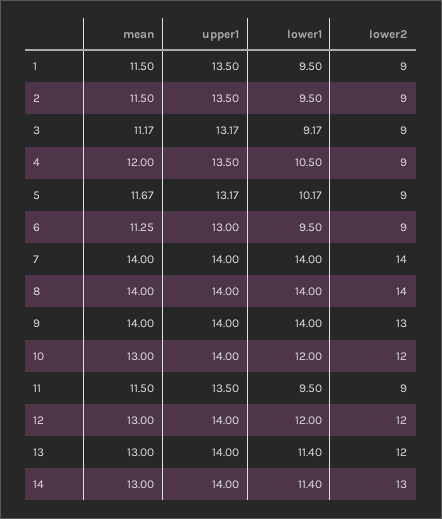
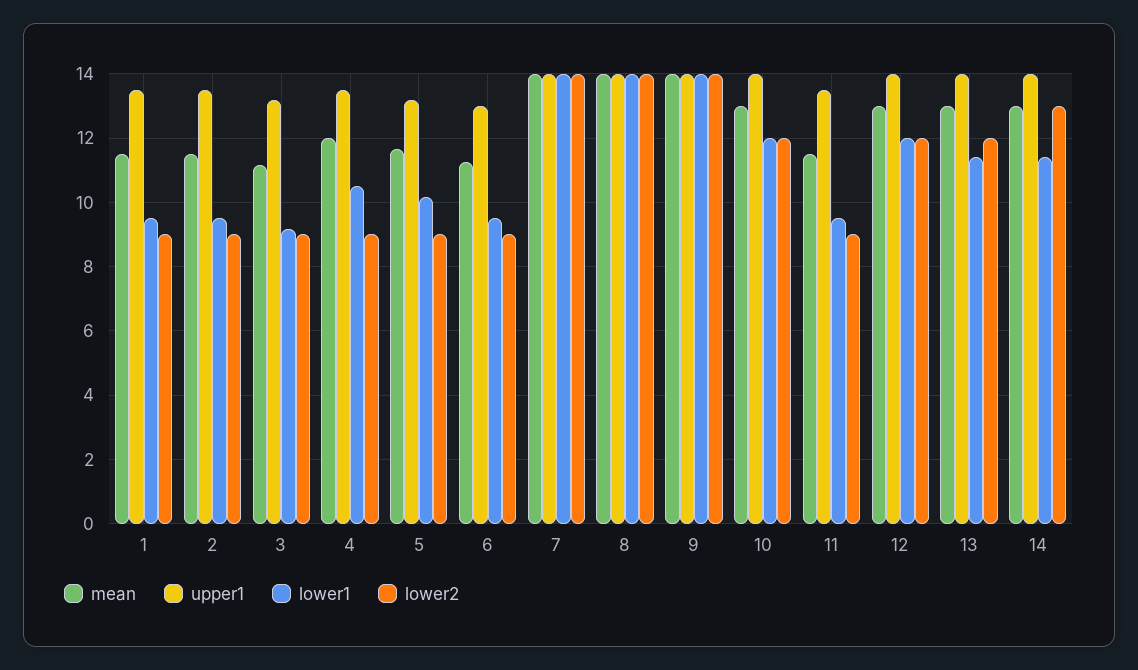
lower2, 9: 13 -> 14

